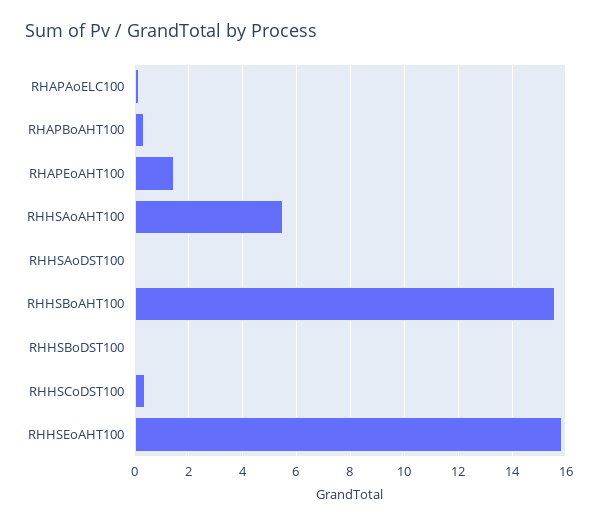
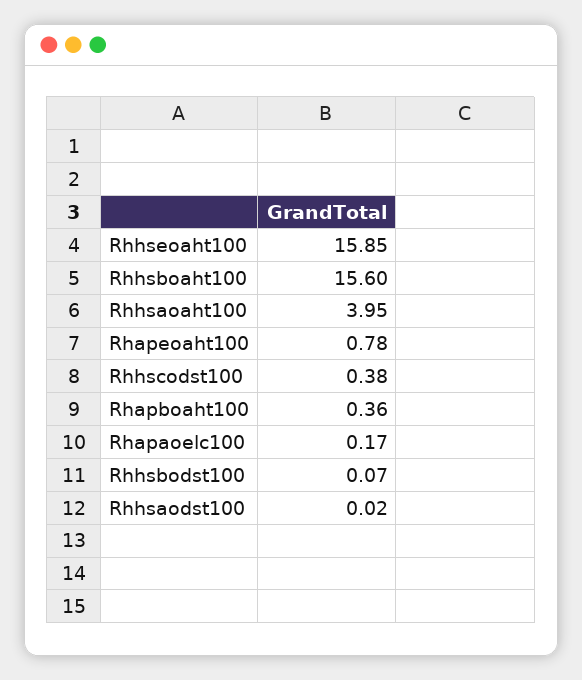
RHAPEoAHT100: 1.5 -> 0.78
RHHSAoAHT100: 5.5 -> 3.95

